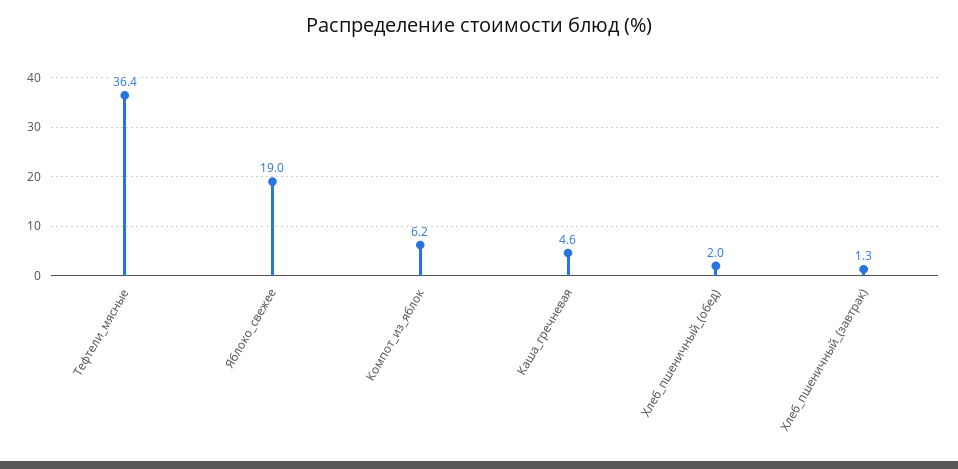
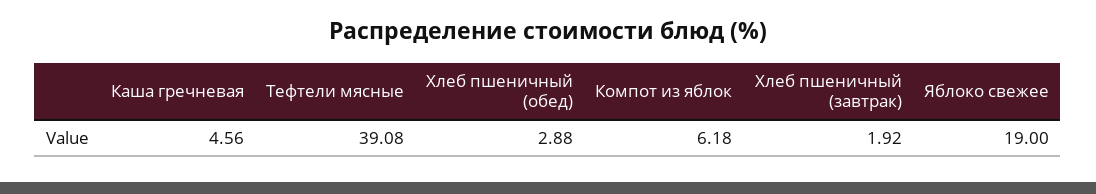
Тефтели_мясные: 36.4 -> 39.08
Хлеб_пшеничный_(обед): 2 -> 2.88
Хлеб_пшеничный_(завтрак): 1.3 -> 1.92

